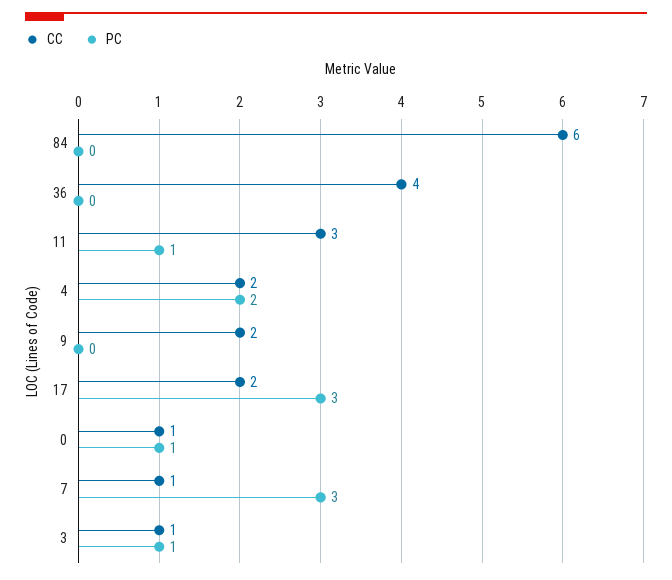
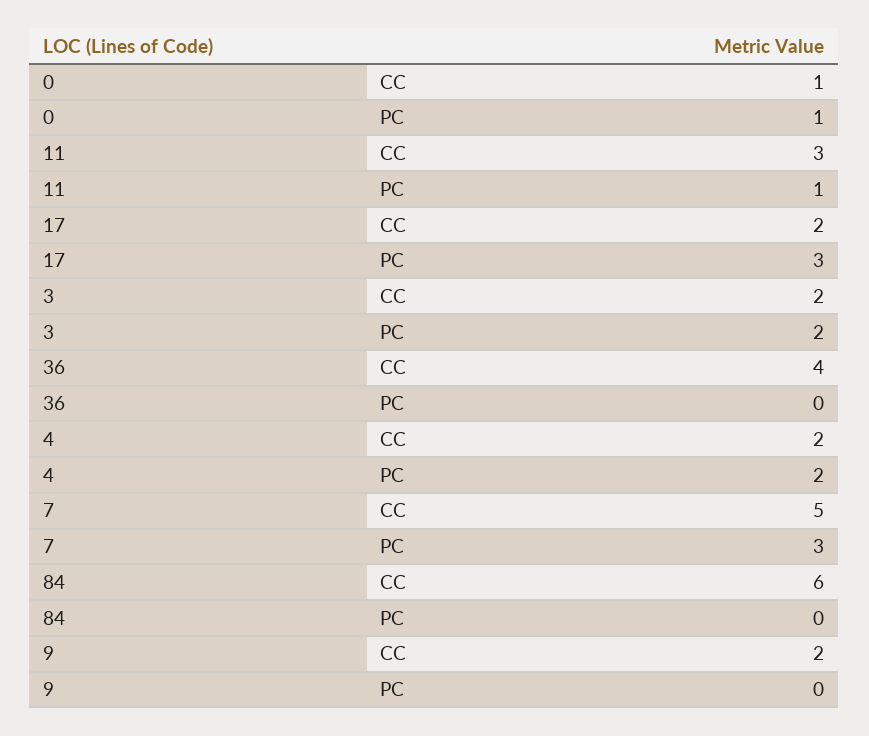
CC, 7: 1 -> 5
CC, 3: 1 -> 2
PC, 3: 1 -> 2

